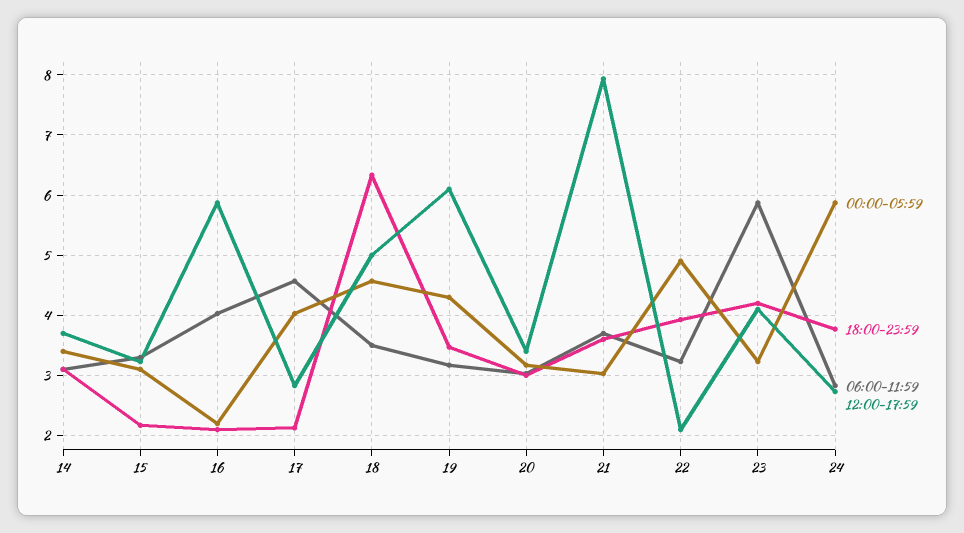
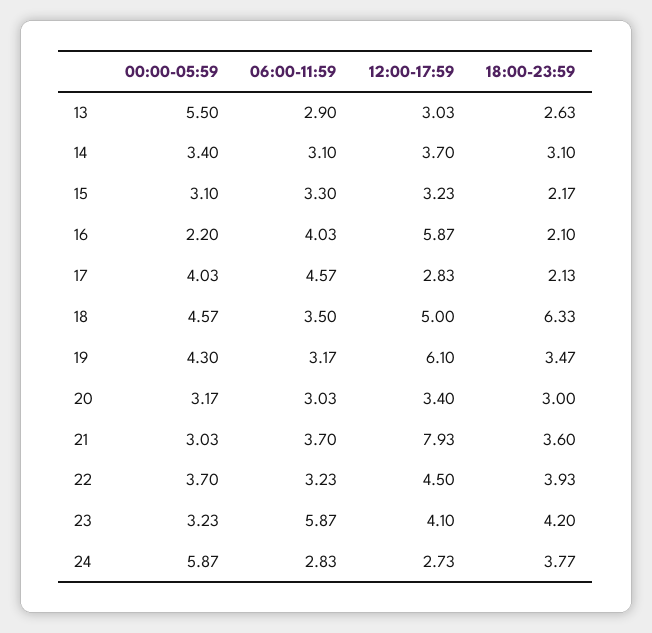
00:00-05:59, 22: 4.9 -> 3.7
12:00-17:59, 22: 2.1 -> 4.5
00:00-05:59, 13: none -> 5.5
06:00-11:59, 13: none -> 2.9
12:00-17:59, 13: none -> 3.03
18:00-23:59, 13: none -> 2.63

